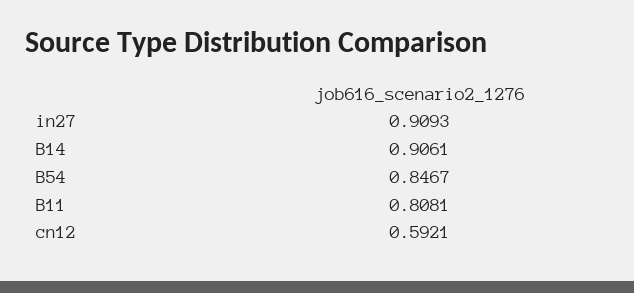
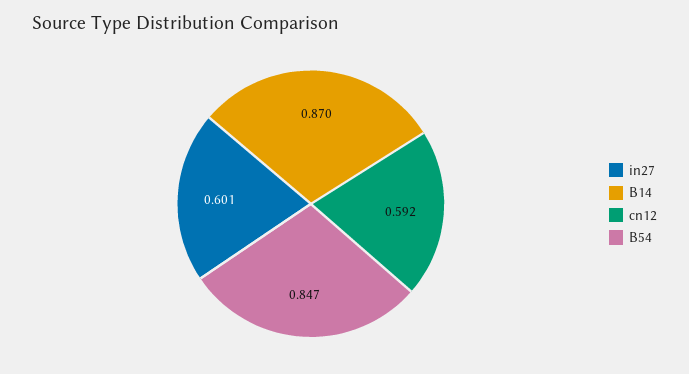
in27: 0.9093 -> 0.601
B14: 0.9061 -> 0.87
B11: 0.8081 -> none

